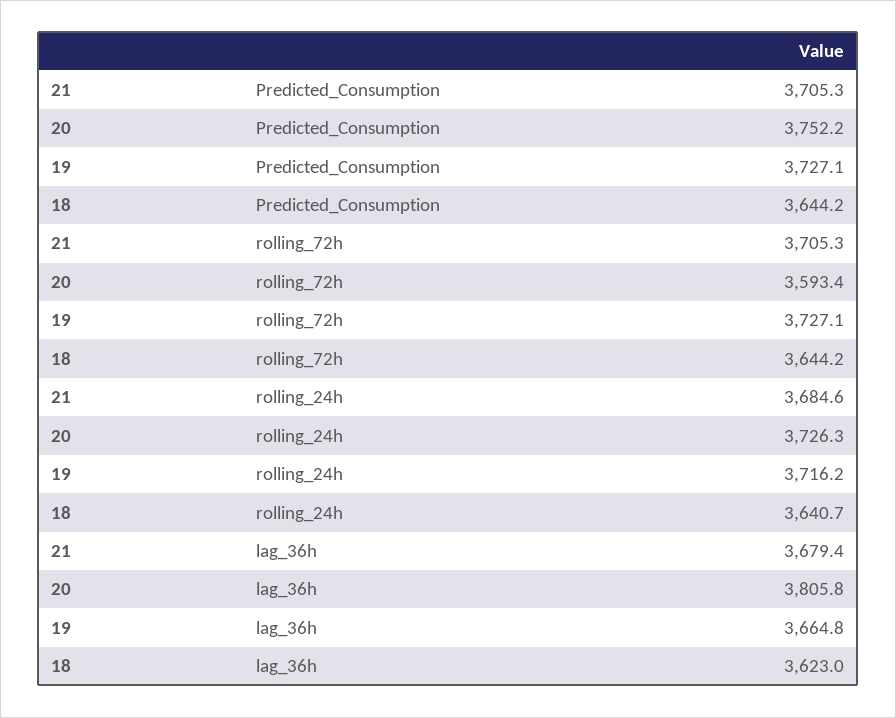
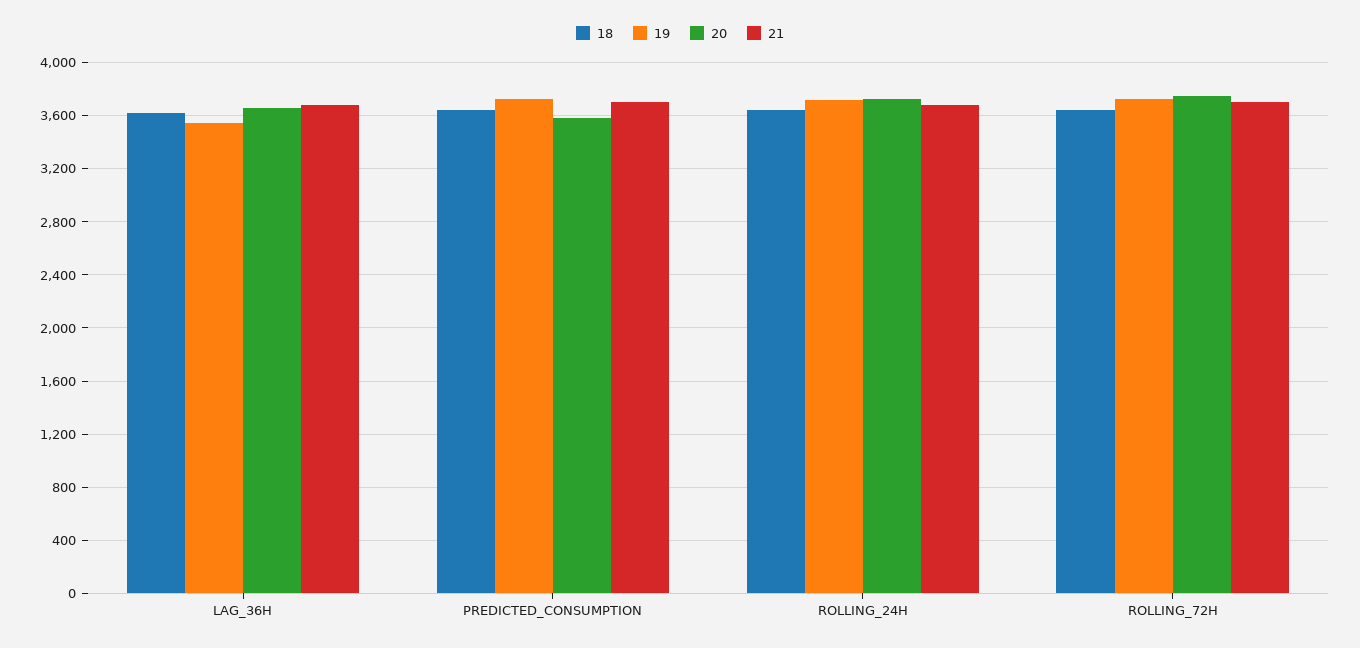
20, Predicted_Consumption: 3752.2 -> 3600
20, rolling_72h: 3593.4 -> 3750
20, lag_36h: 3805.8 -> 3650
19, lag_36h: 3664.8 -> 3550

